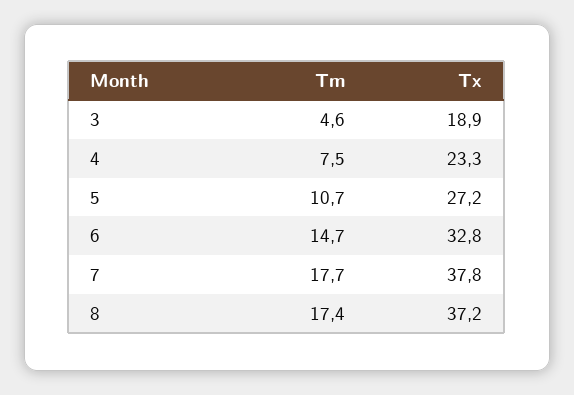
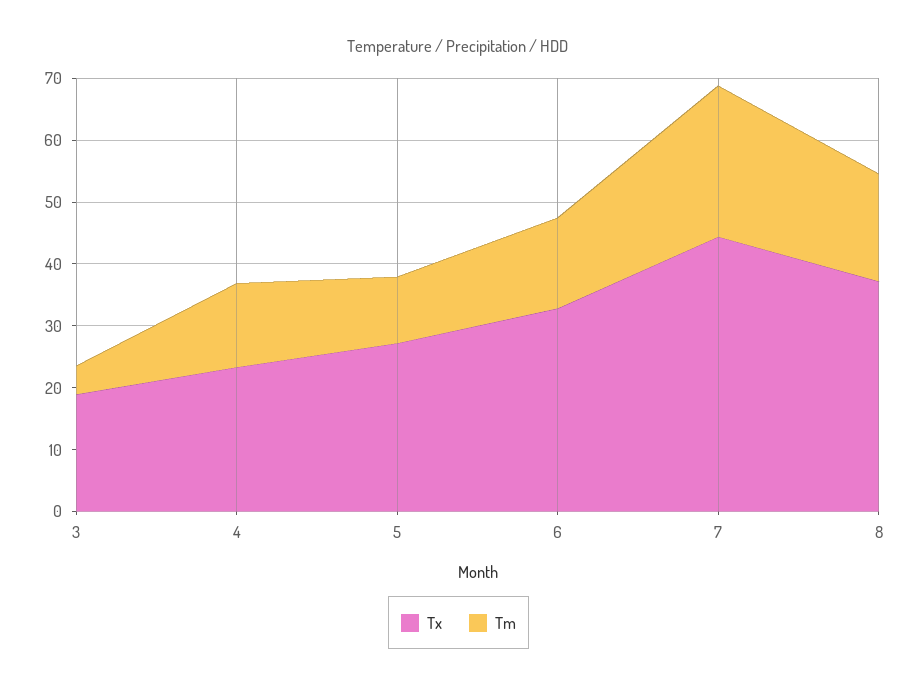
Tm, 4: 7.5 -> 14
Tm, 7: 17.7 -> 24
Tx, 7: 37.8 -> 44

